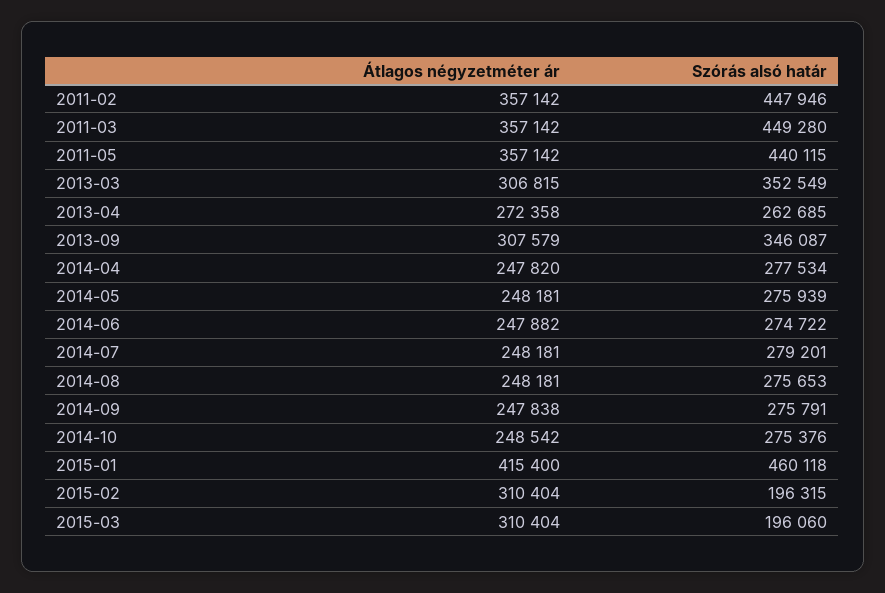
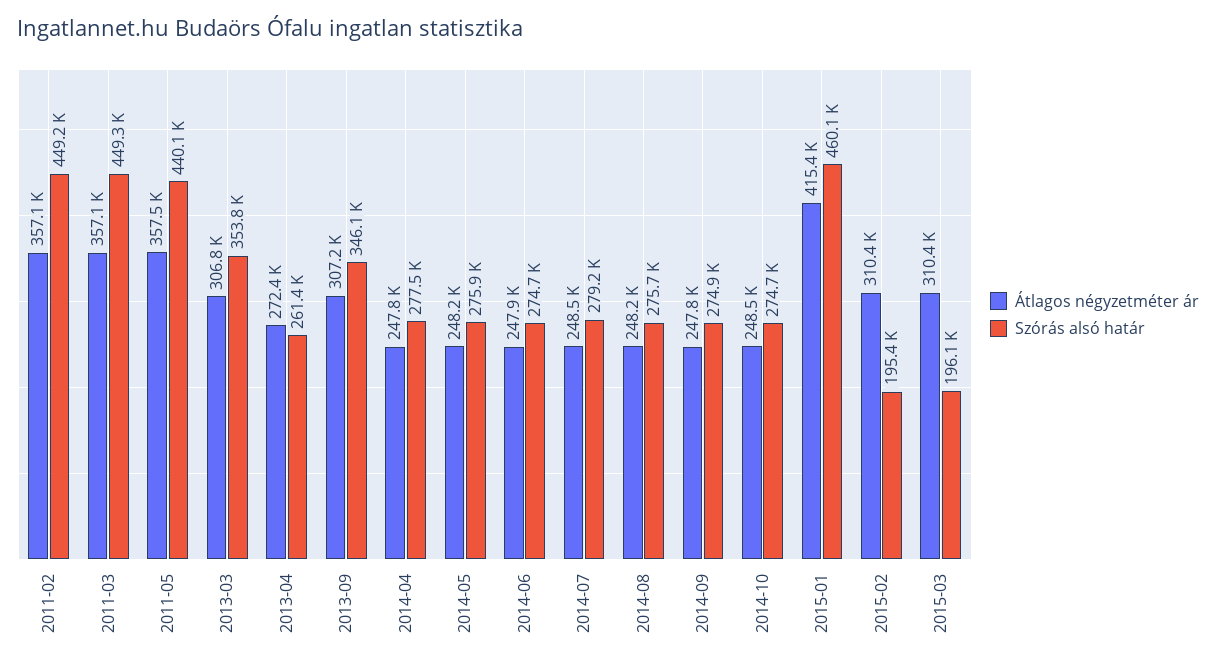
Szórás alsó határ, 2011-02: 447946 -> 449200
Átlagos négyzetméter ár, 2011-05: 357142 -> 357500
Szórás alsó határ, 2013-03: 352549 -> 353800
Szórás alsó határ, 2013-04: 262685 -> 261400
Átlagos négyzetméter ár, 2013-09: 307579 -> 307200
Átlagos négyzetméter ár, 2014-07: 248181 -> 248500
Szórás alsó határ, 2014-09: 275791 -> 274900
Szórás alsó határ, 2014-10: 275376 -> 274700
Szórás alsó határ, 2015-02: 196315 -> 195400

